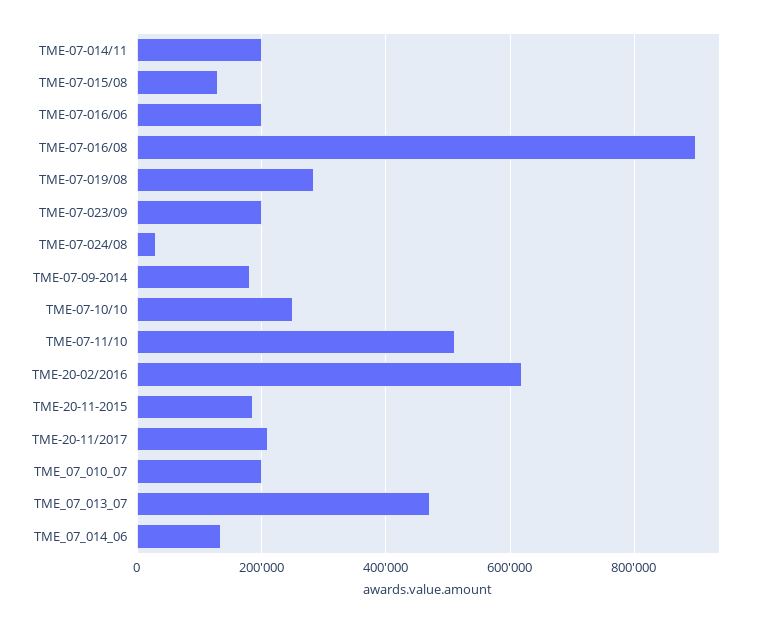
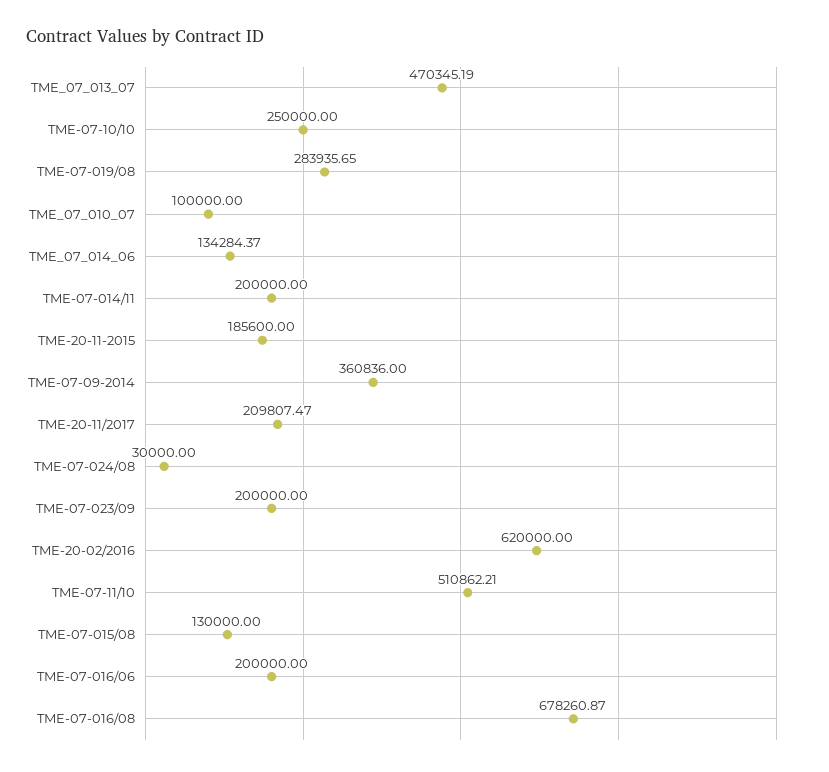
TME-07-016/08: 900000 -> 678260.87
TME-07-09-2014: 180000 -> 360836
TME_07_010_07: 200000 -> 100000

